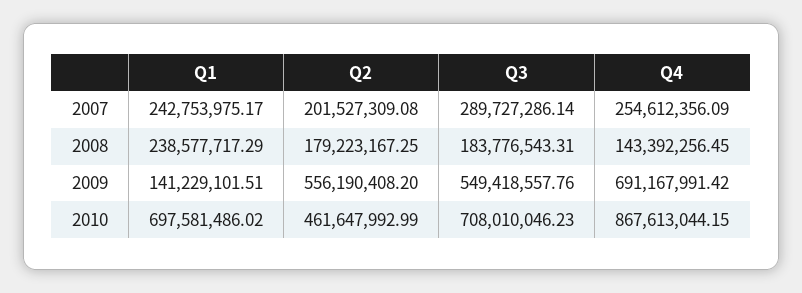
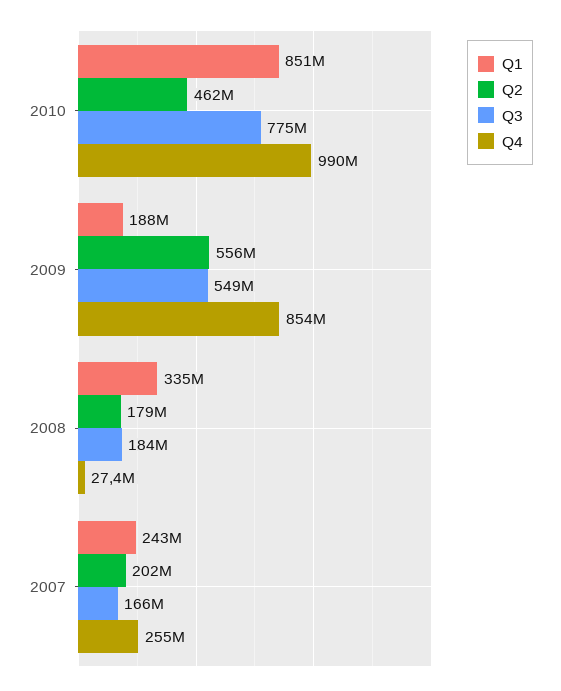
Q3, 2007: 289727286.14 -> 166000000
Q1, 2008: 238577717.29 -> 335000000
Q4, 2008: 143392256.45 -> 27400000
Q1, 2009: 141229101.51 -> 188000000
Q4, 2009: 691167991.42 -> 854000000
Q1, 2010: 697581486.02 -> 851000000
Q3, 2010: 708010046.23 -> 775000000
Q4, 2010: 867613044.15 -> 990000000

